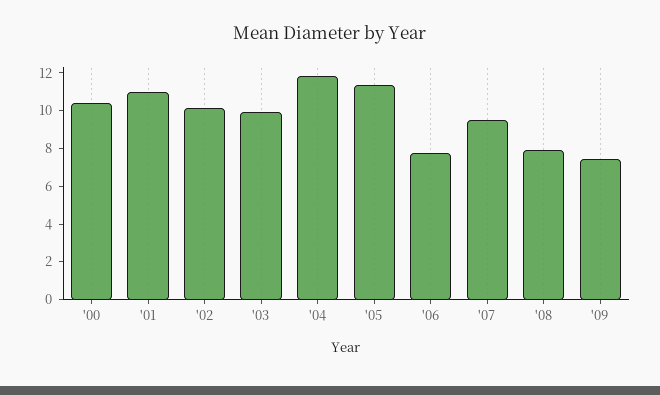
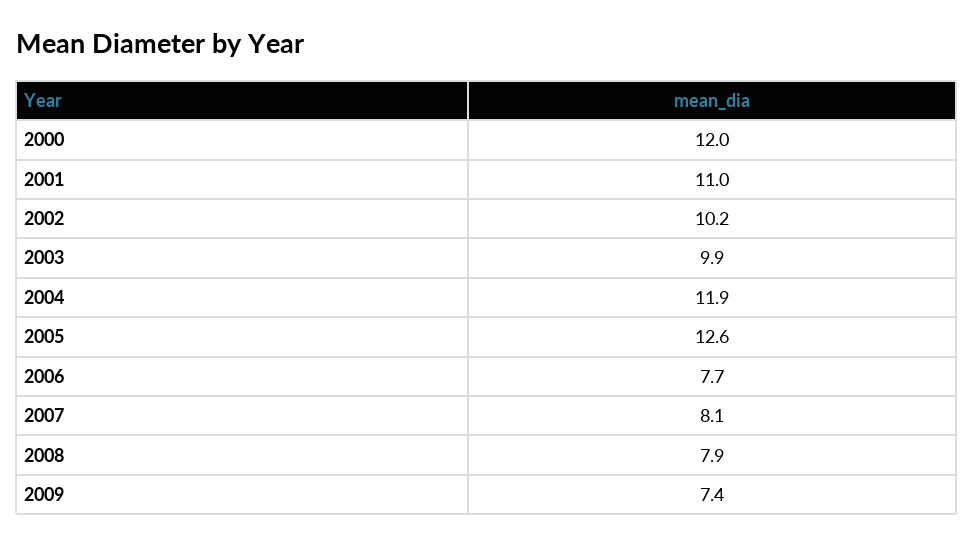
'00: 10.5 -> 12
'05: 11.5 -> 12.6
'07: 9.5 -> 8.1

